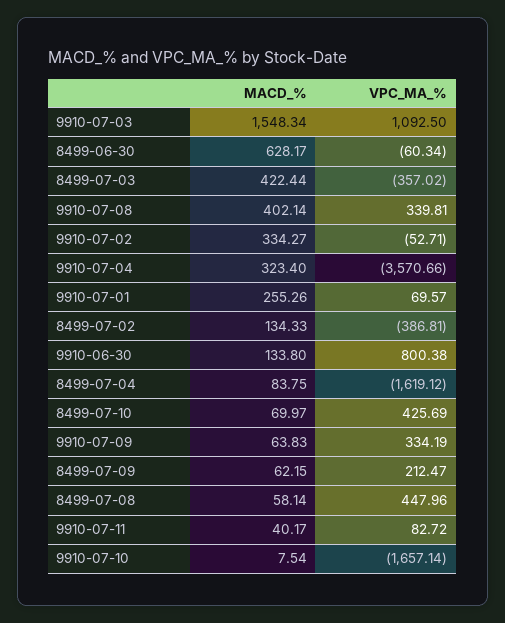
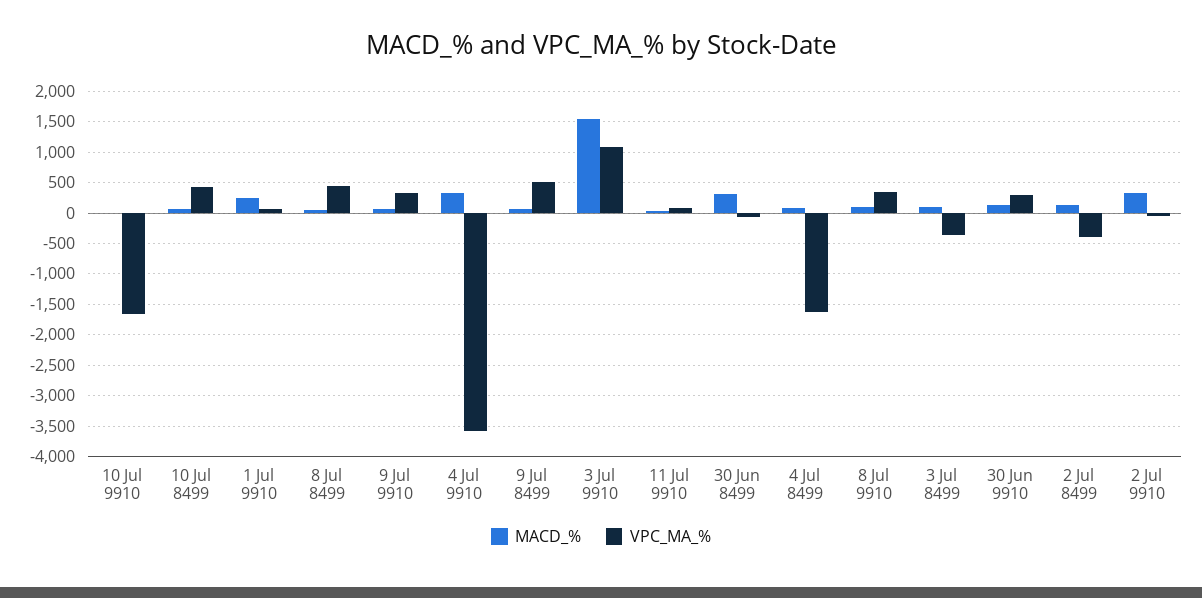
MACD_%, 8499-06-30: 628.17 -> 300
MACD_%, 8499-07-03: 422.44 -> 100
MACD_%, 9910-07-08: 402.14 -> 100
VPC_MA_%, 9910-06-30: 800.38 -> 300
VPC_MA_%, 8499-07-09: 212.47 -> 500

